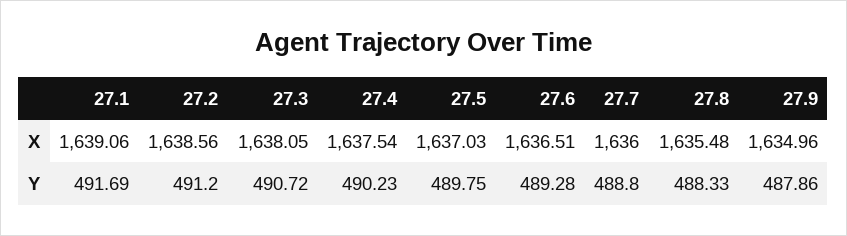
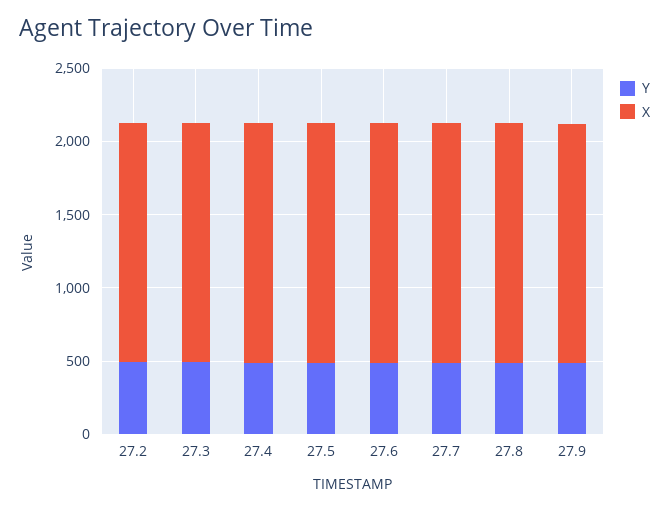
X, 27.1: 1639.06 -> none
Y, 27.1: 491.69 -> none

